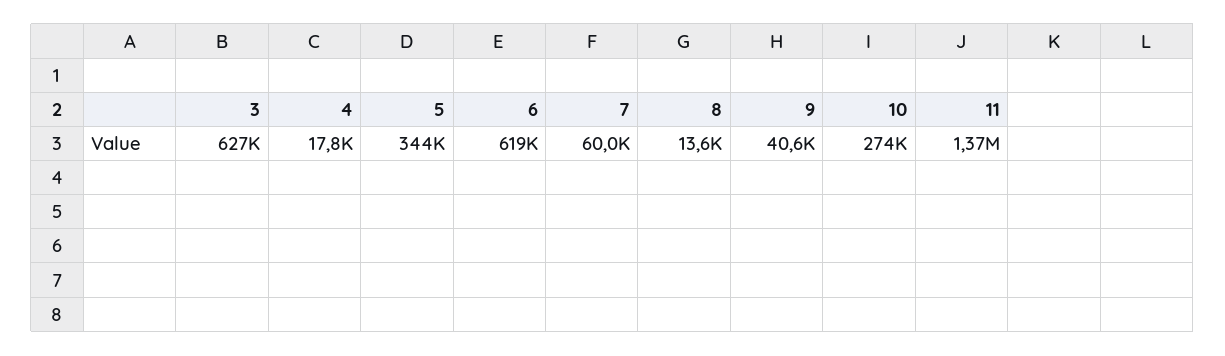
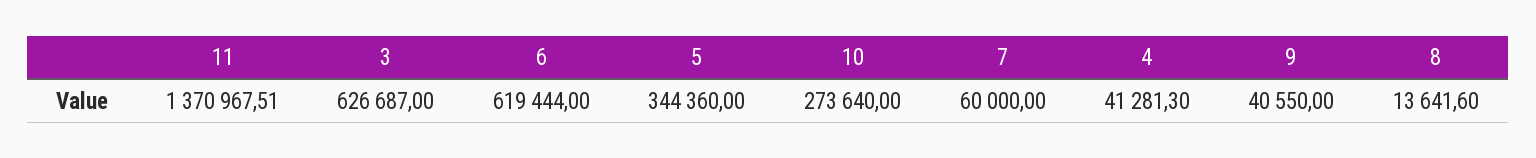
4: 17800 -> 41281.3

